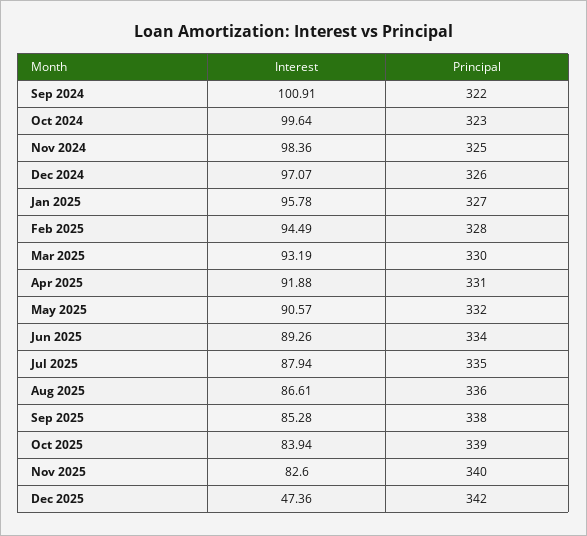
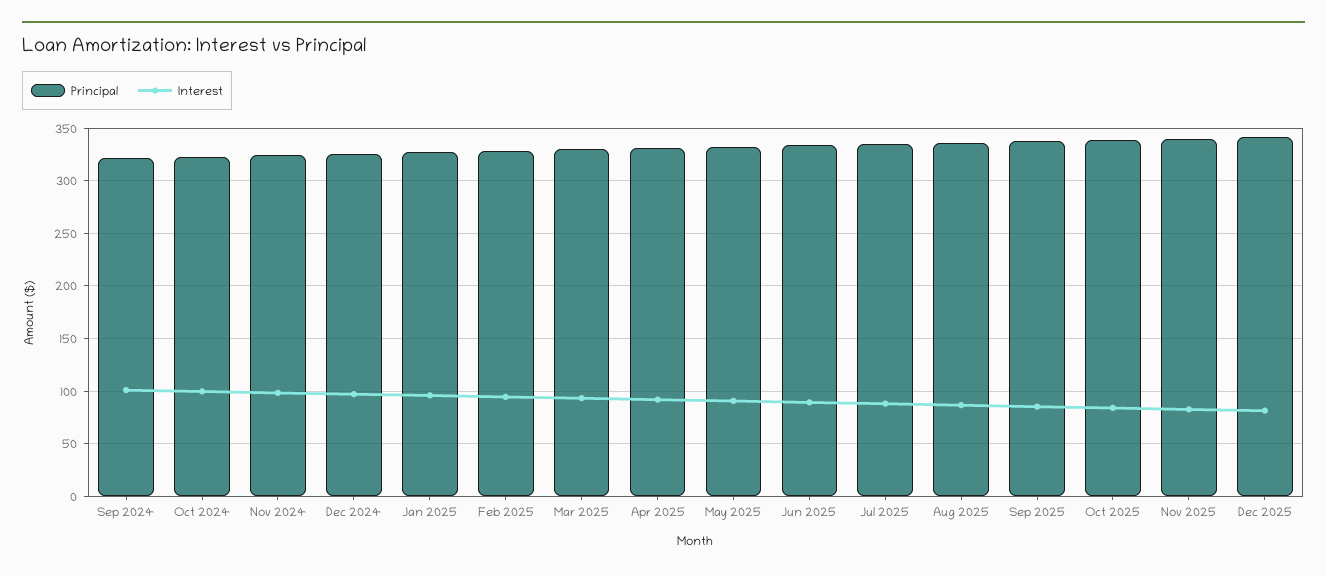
Interest, Dec 2025: 47.36 -> 80

